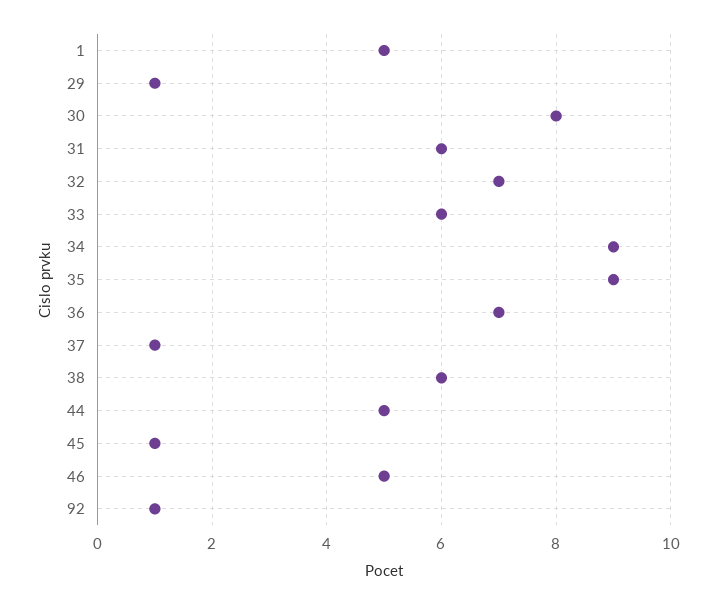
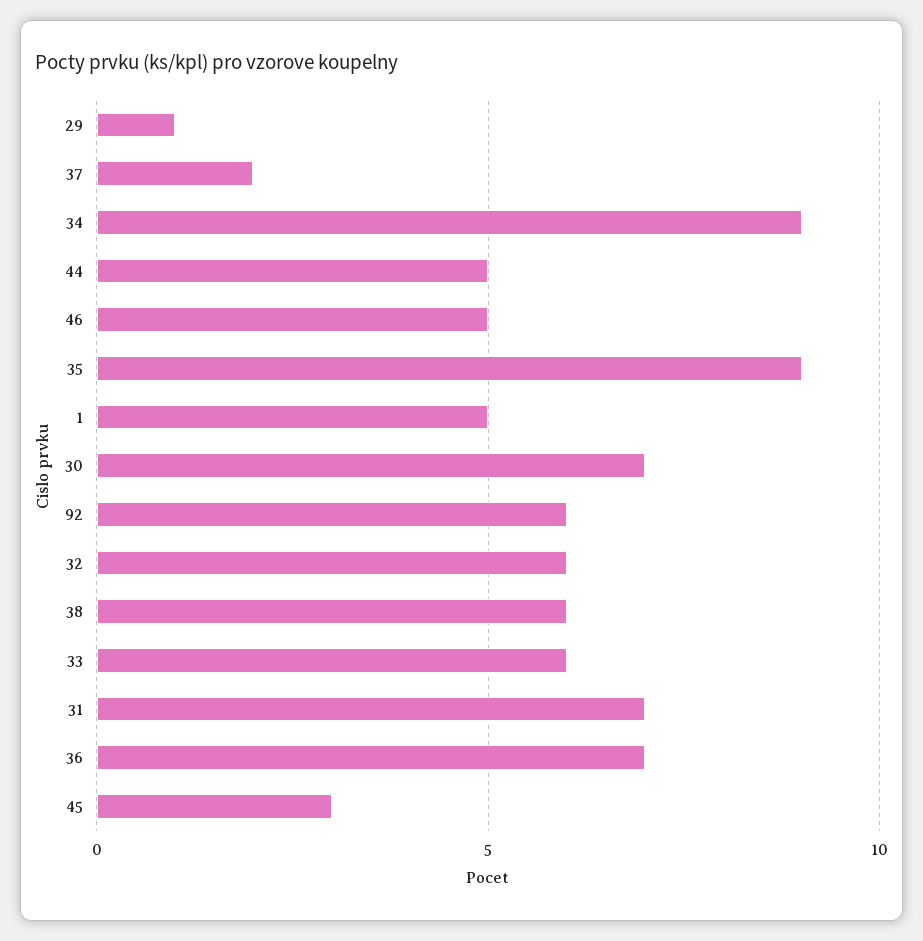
30: 8 -> 7
31: 6 -> 7
32: 7 -> 6
37: 1 -> 2
45: 1 -> 3
92: 1 -> 6

